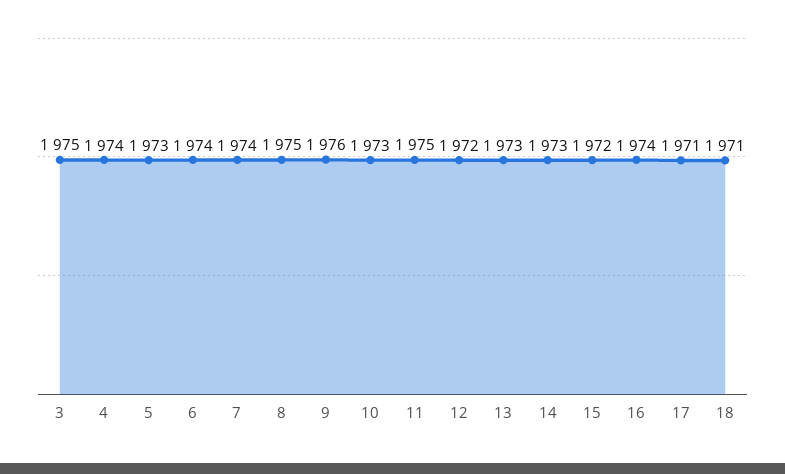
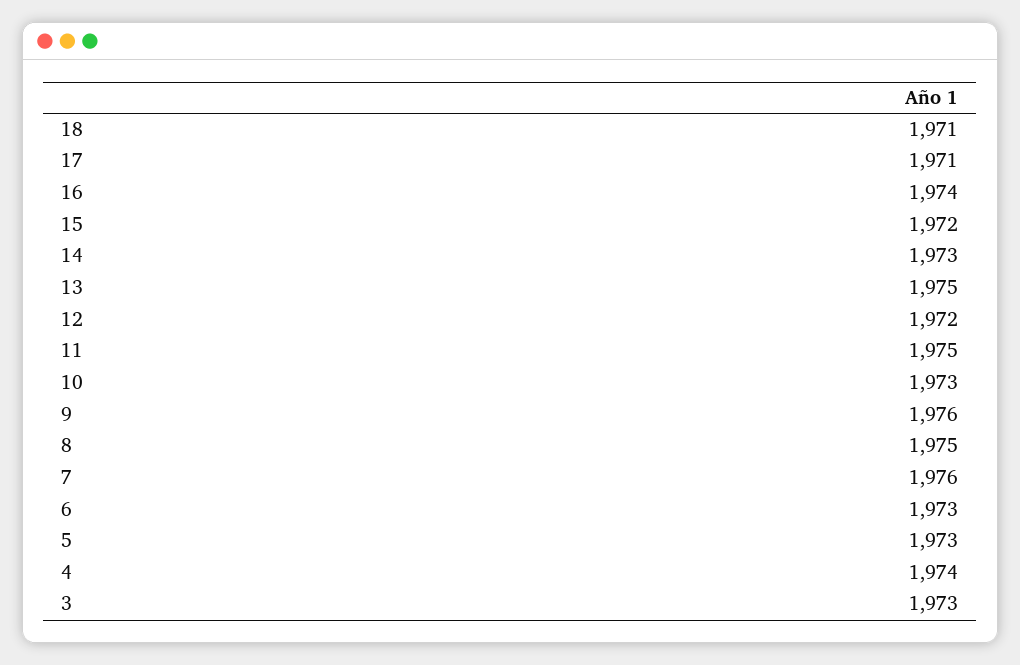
3: 1975 -> 1973
6: 1974 -> 1973
7: 1974 -> 1976
13: 1973 -> 1975

